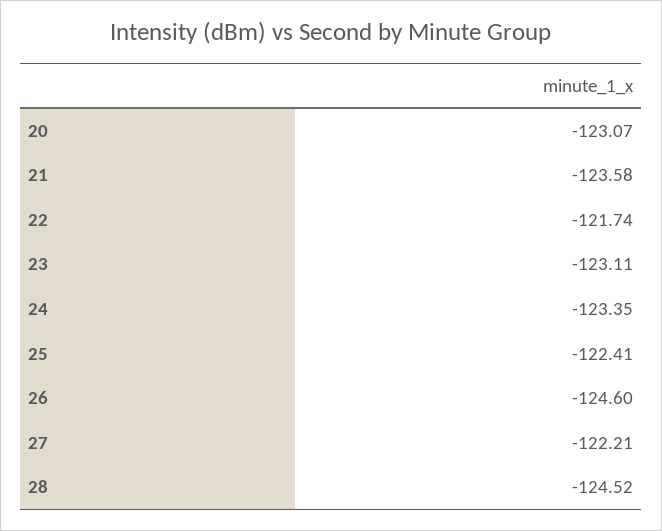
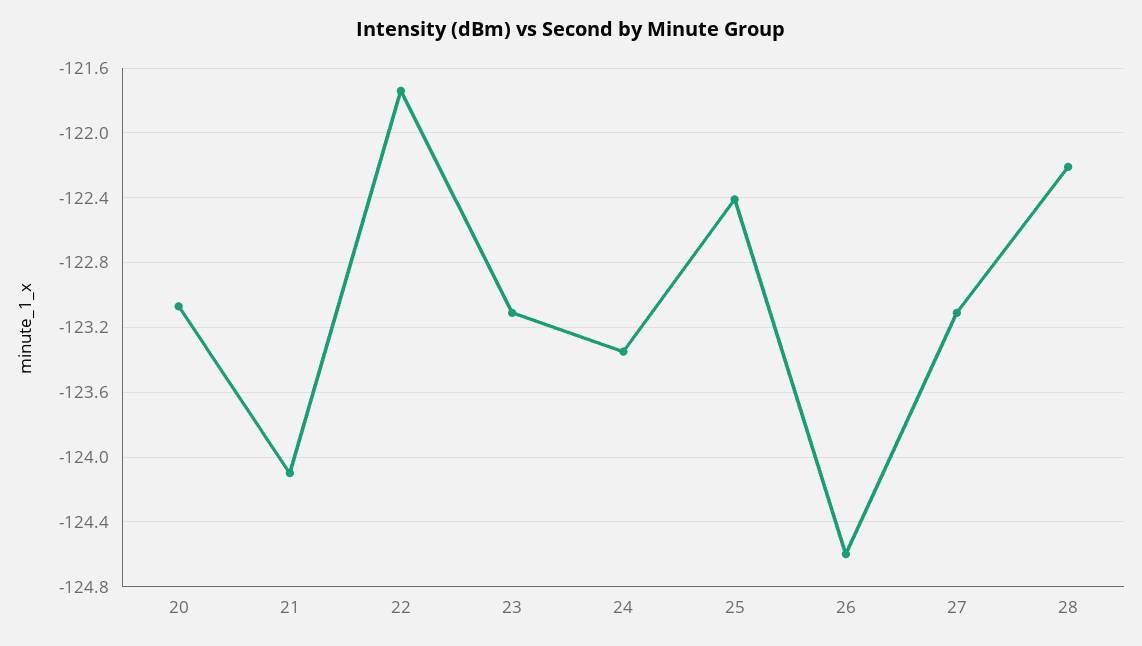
21: -123.58 -> -124.1
27: -122.21 -> -123.1
28: -124.52 -> -122.2

